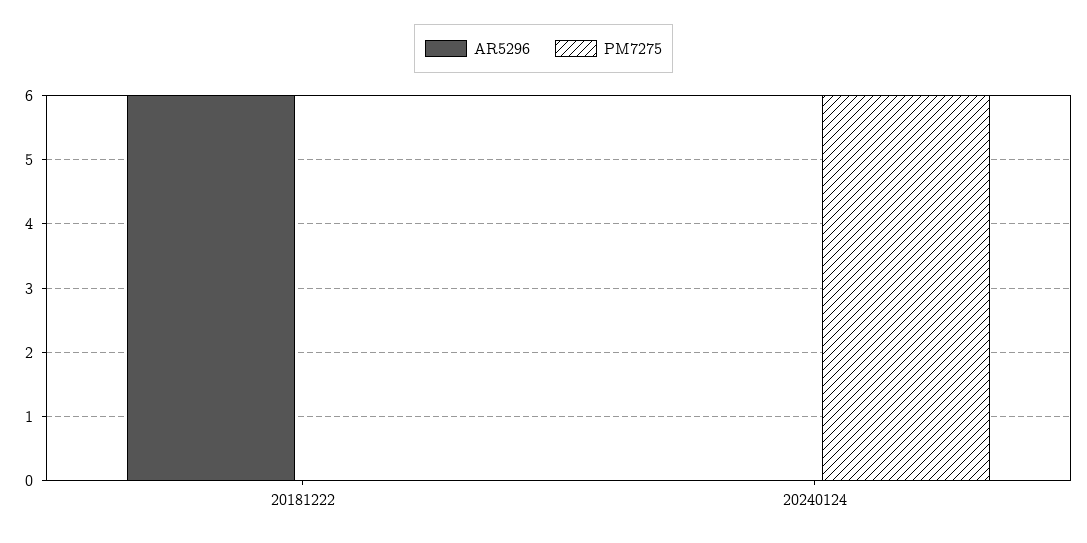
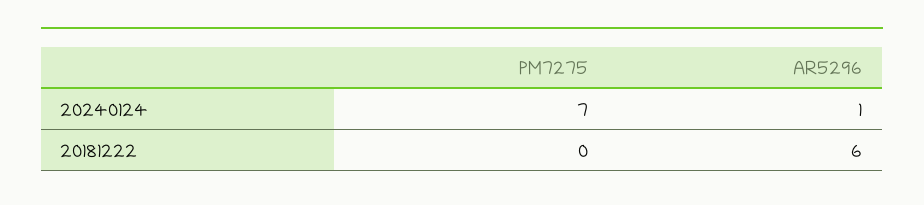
AR5296, 20240124: 0 -> 1
PM7275, 20240124: 6 -> 7

